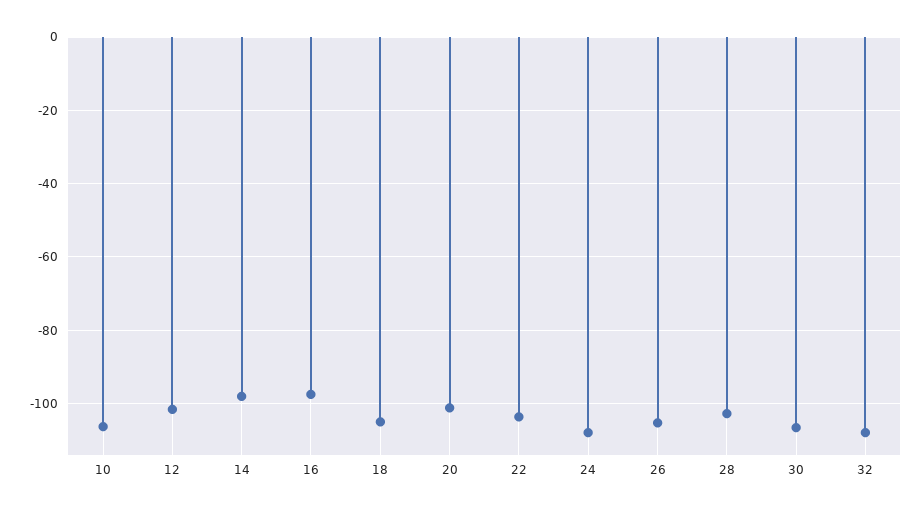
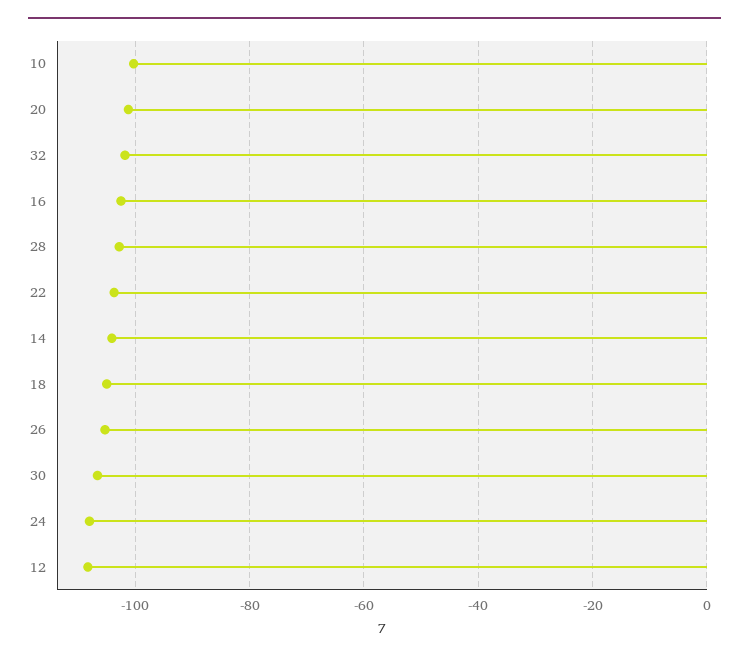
10: -106 -> -100
12: -102 -> -108
14: -98 -> -104
16: -98 -> -102
32: -108 -> -102

